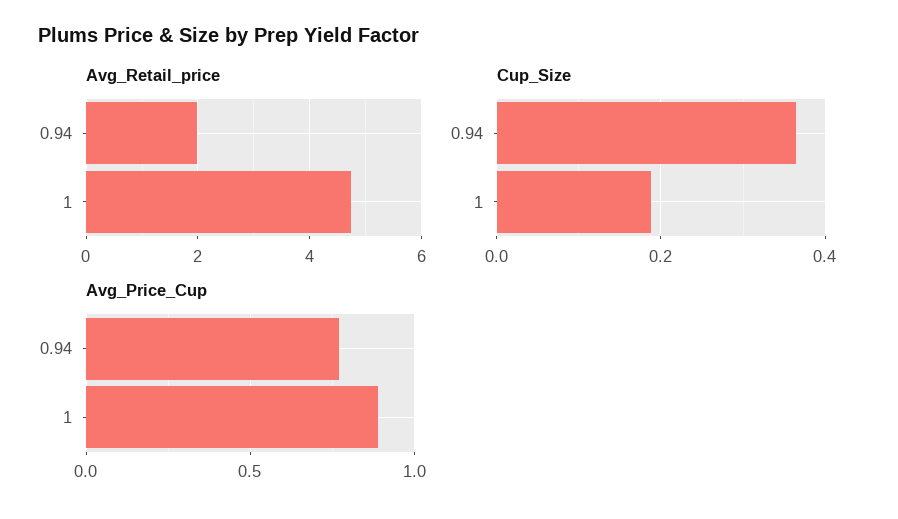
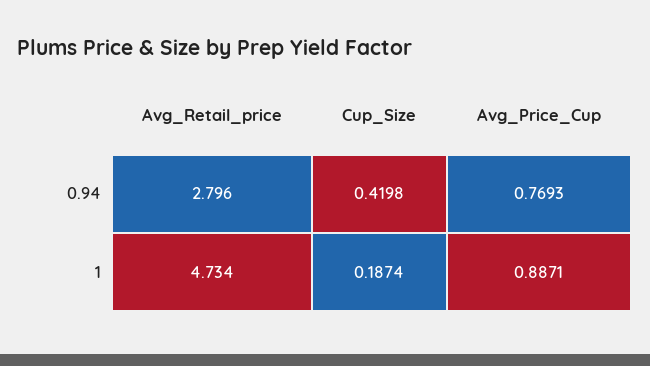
Avg_Retail_price, 0.94: 2 -> 2.796
Cup_Size, 0.94: 0.36 -> 0.4198

